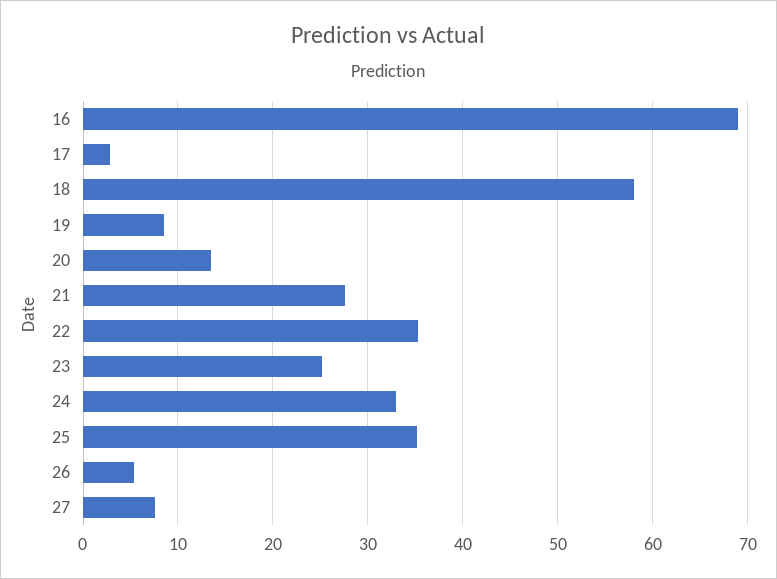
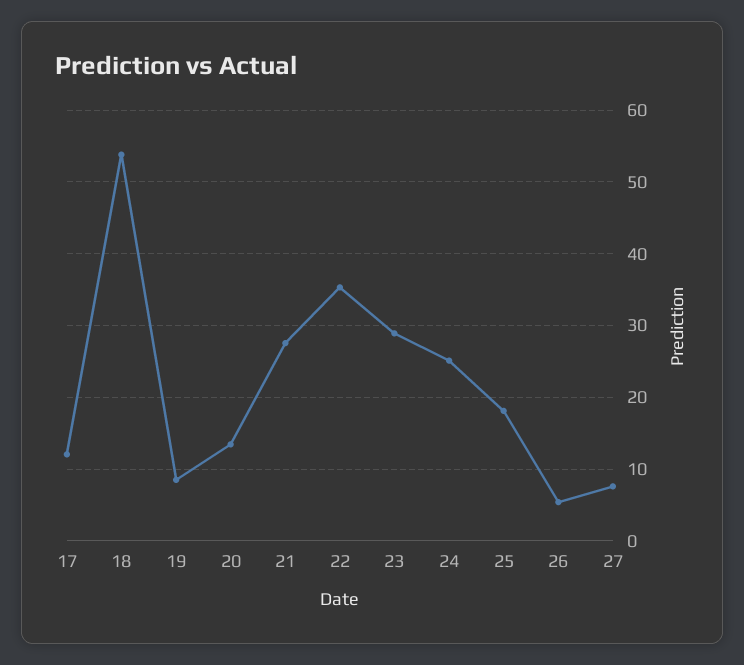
16: 69 -> none
17: 3 -> 12
18: 58 -> 54
23: 25 -> 29
24: 33 -> 25
25: 35 -> 18

